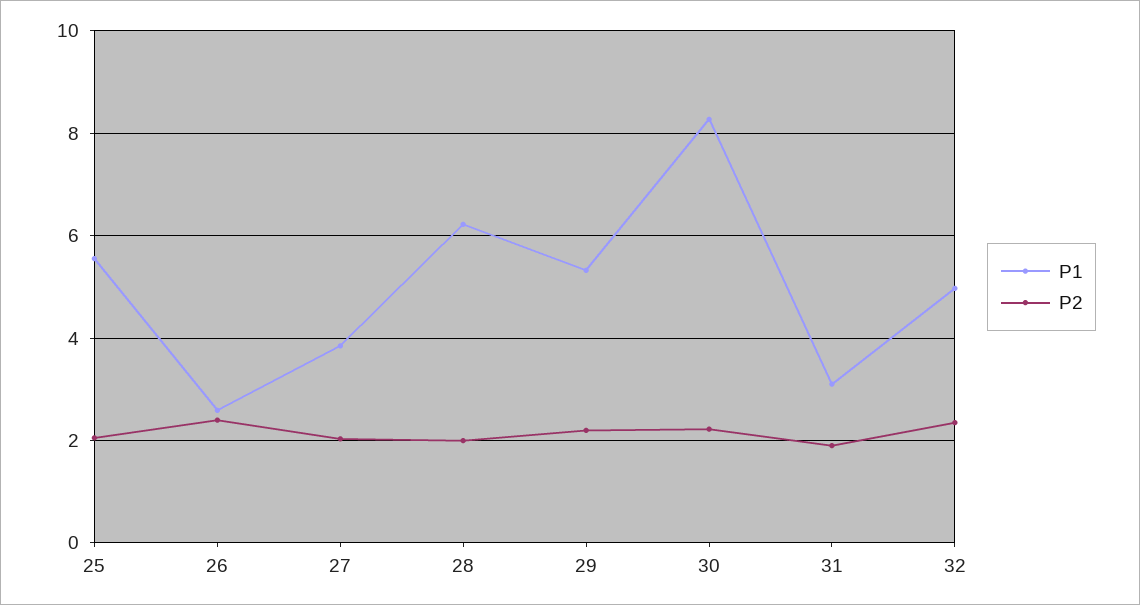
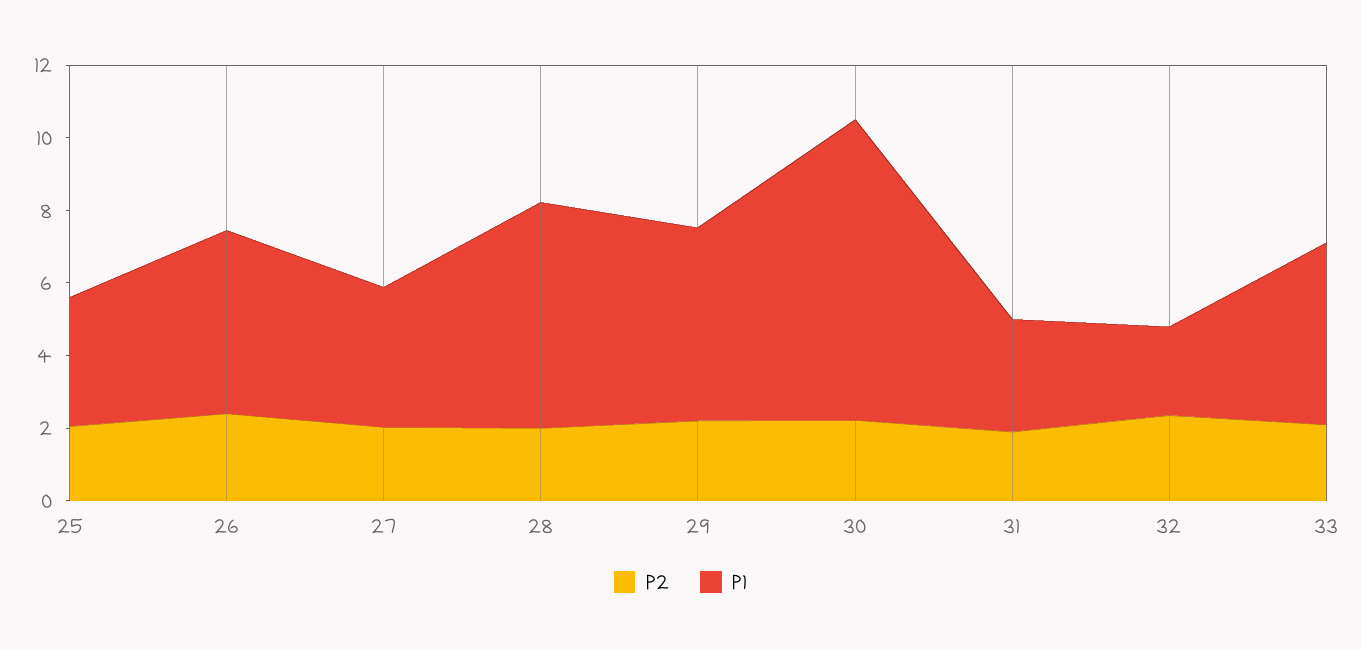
P1, 25: 5.6 -> 3.5
P1, 26: 2.6 -> 5
P1, 32: 5 -> 2.5
P2, 33: none -> 2
P1, 33: none -> 5

